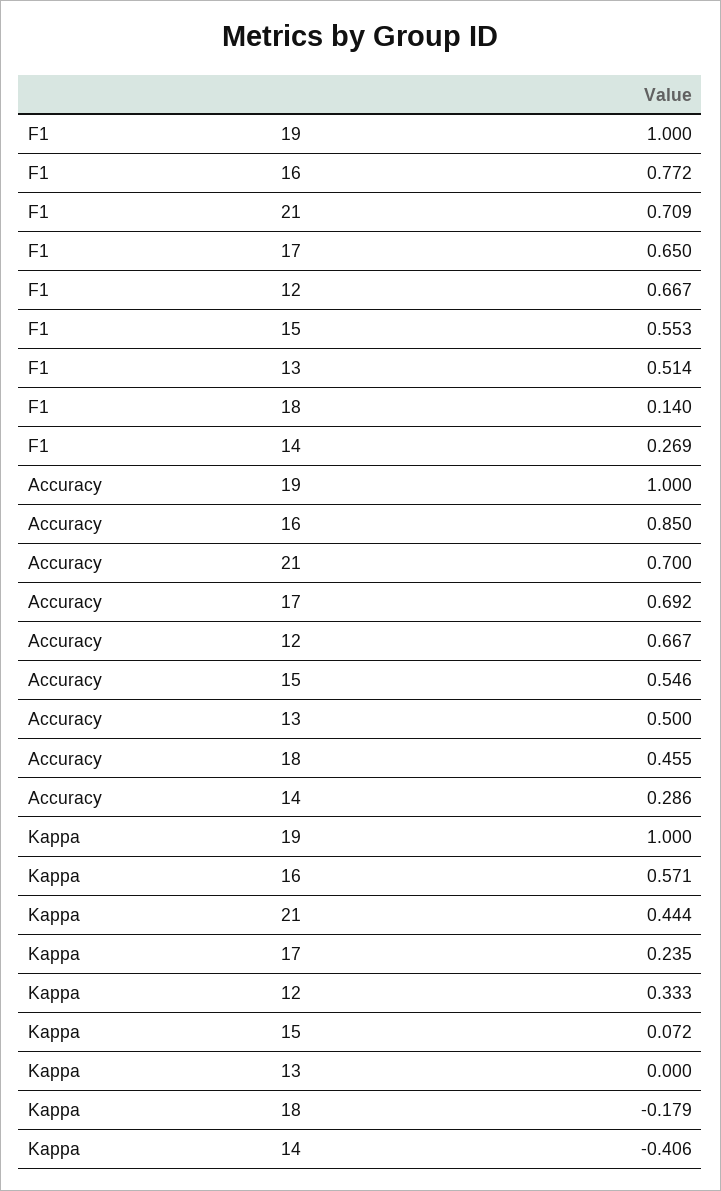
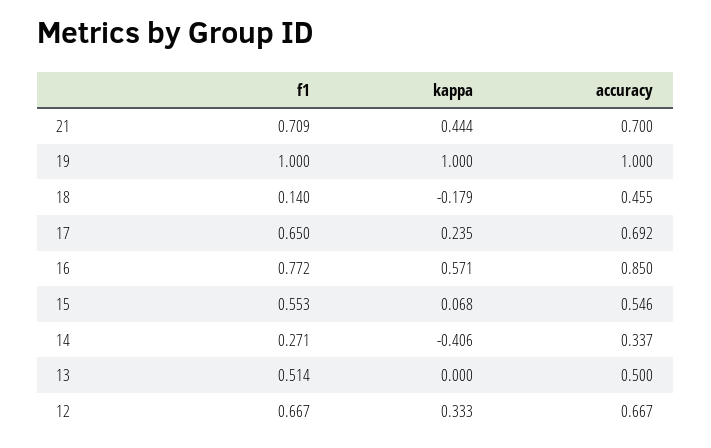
F1, 14: 0.269 -> 0.271
Accuracy, 14: 0.286 -> 0.337
Kappa, 15: 0.072 -> 0.068

